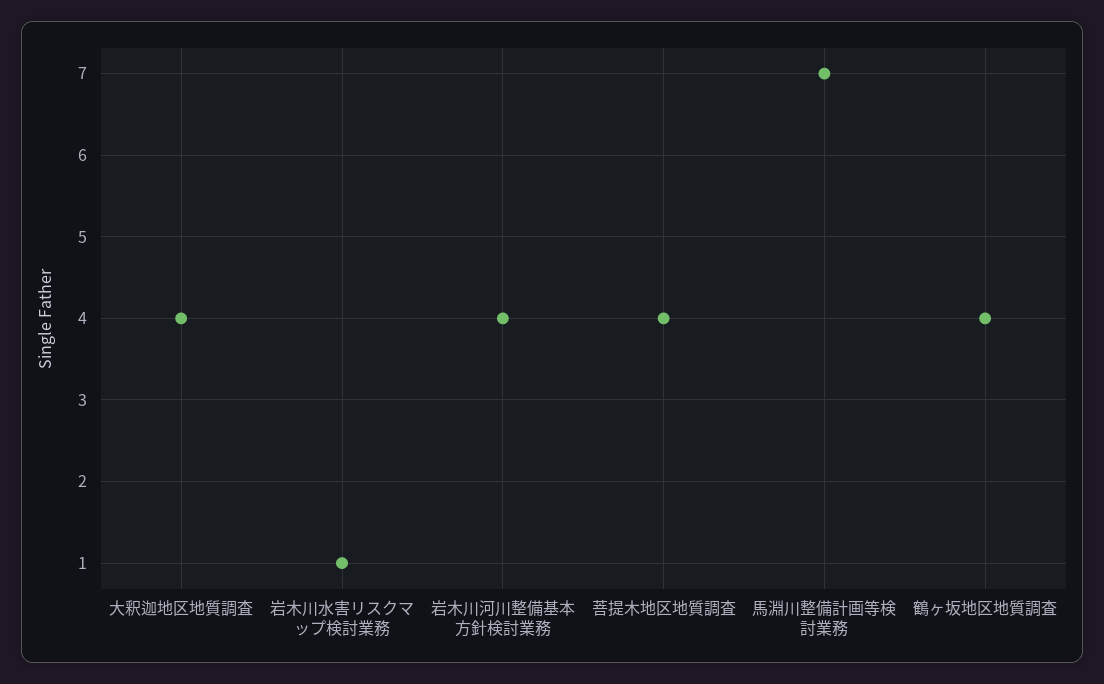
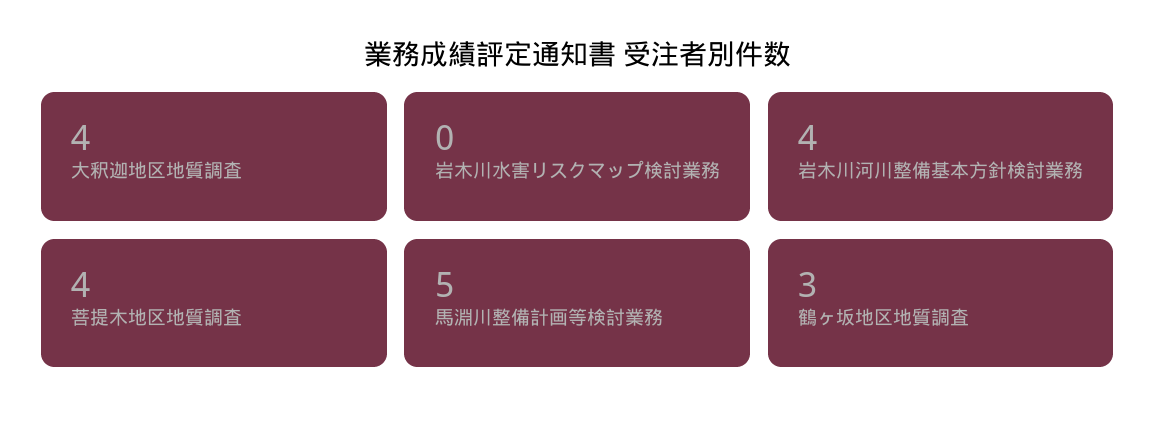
岩木川水害リスクマップ検討業務: 1 -> 0
馬淵川整備計画等検討業務: 7 -> 5
鶴ヶ坂地区地質調査: 4 -> 3

